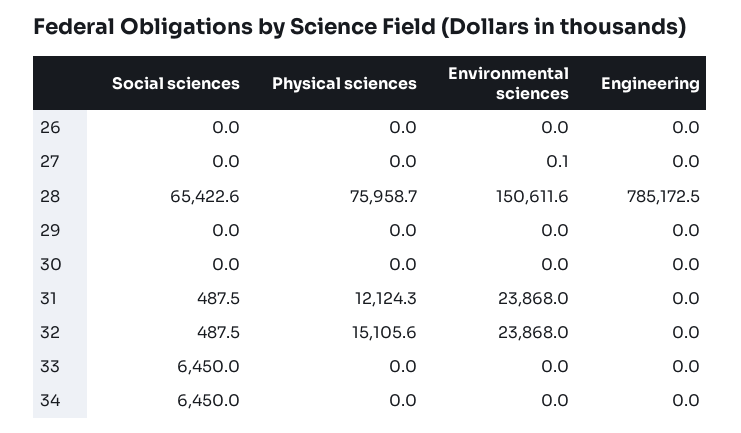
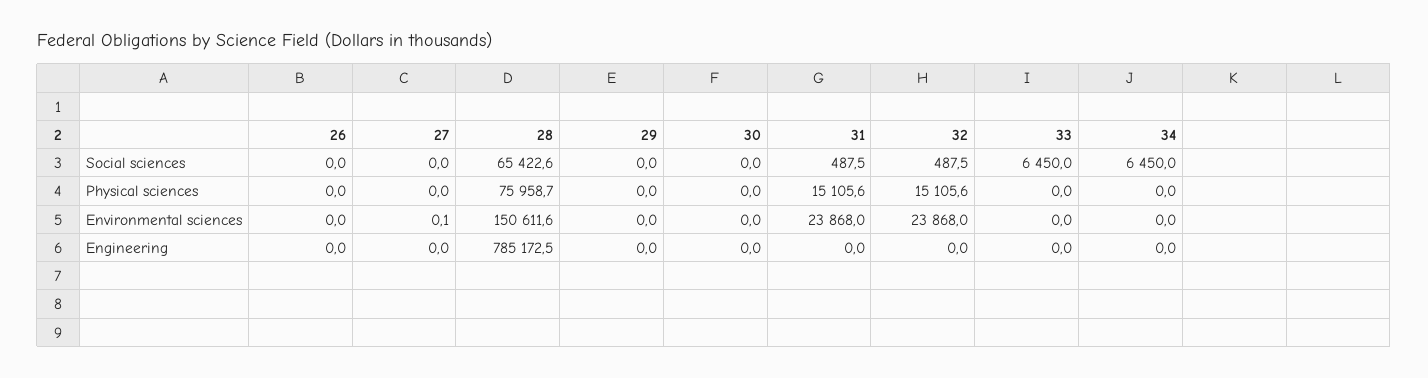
Physical sciences, 31: 12124.3 -> 15105.6

